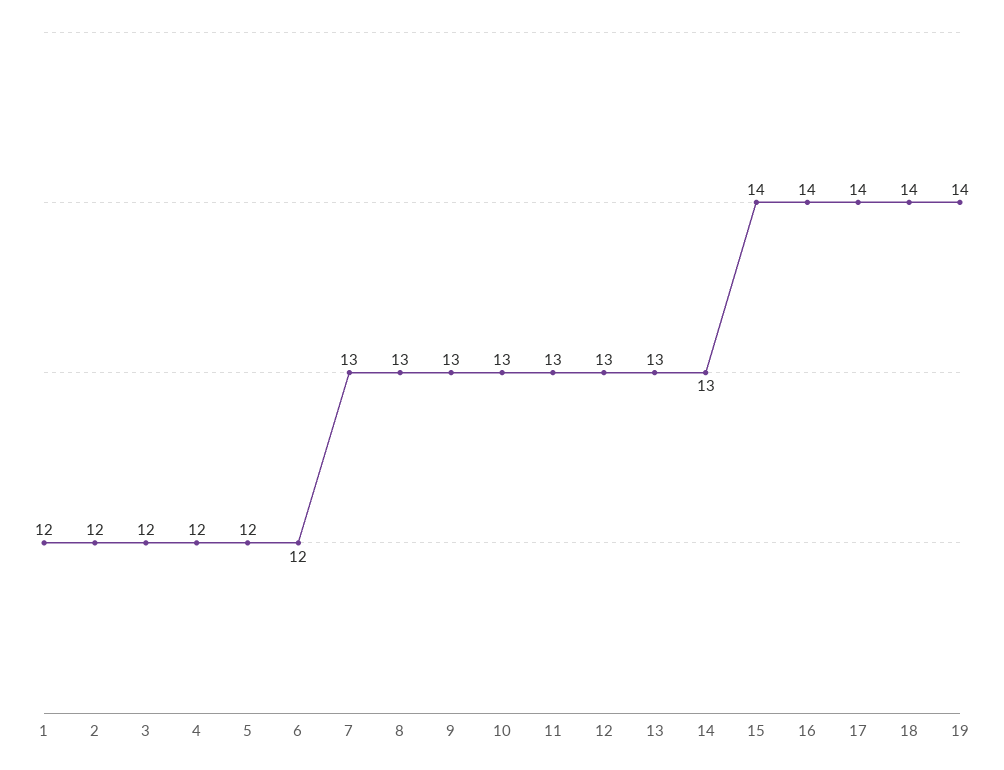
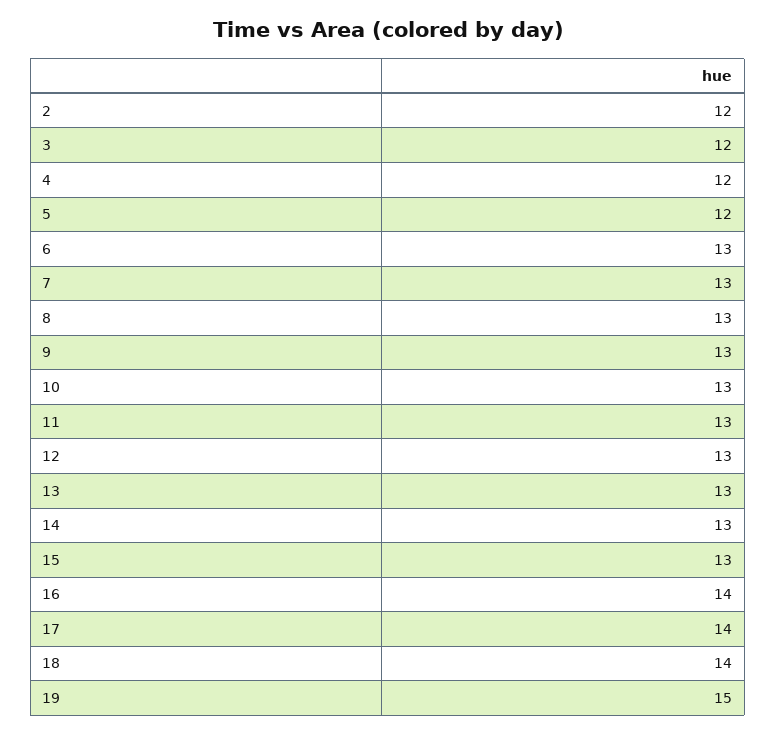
1: 12 -> none
6: 12 -> 13
15: 14 -> 13
19: 14 -> 15

